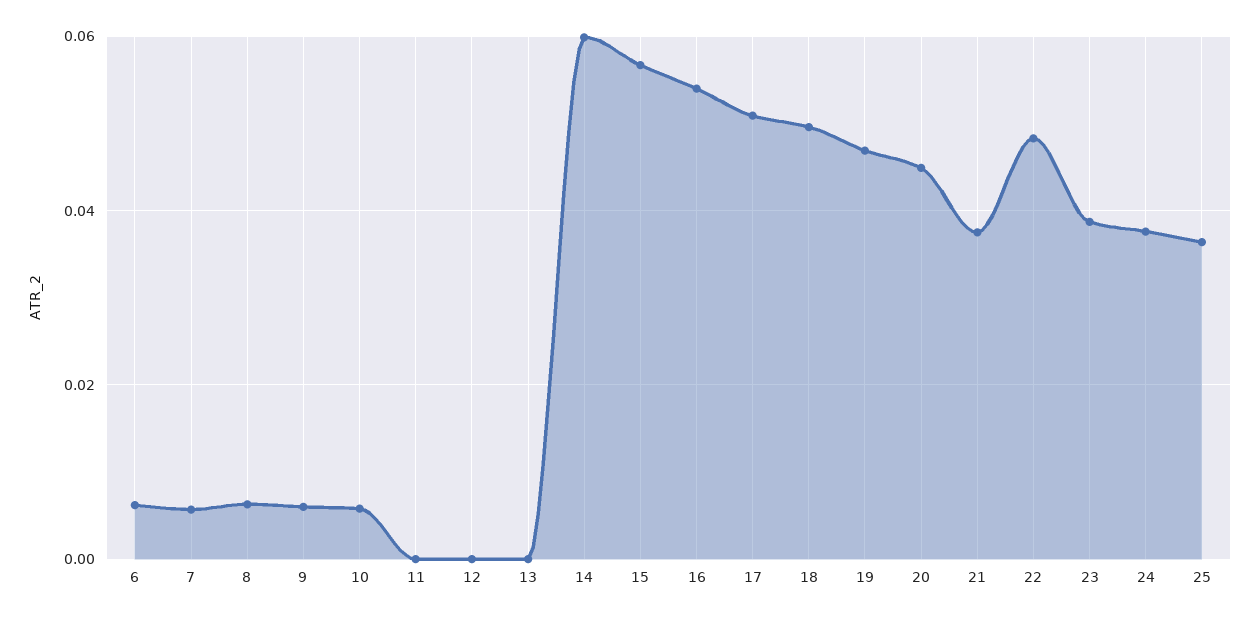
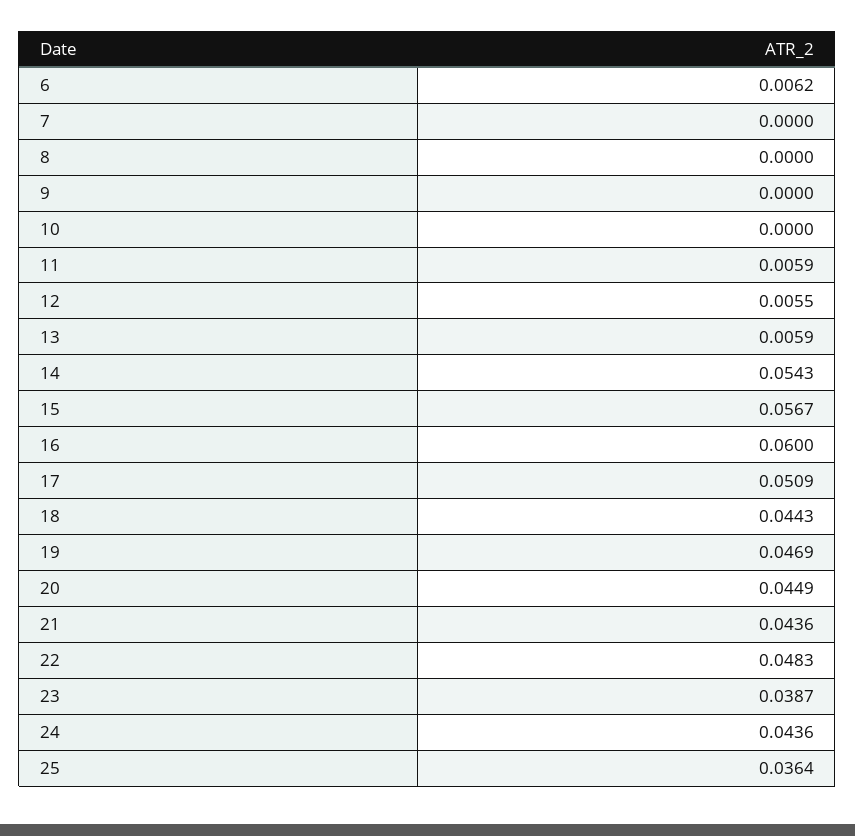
7: 0.006 -> 0
8: 0.006 -> 0
9: 0.006 -> 0
10: 0.006 -> 0
11: 0 -> 0.0059
12: 0 -> 0.0055
13: 0 -> 0.0059
14: 0.06 -> 0.0543
16: 0.054 -> 0.06
18: 0.05 -> 0.0443
21: 0.038 -> 0.0436
24: 0.038 -> 0.0436

